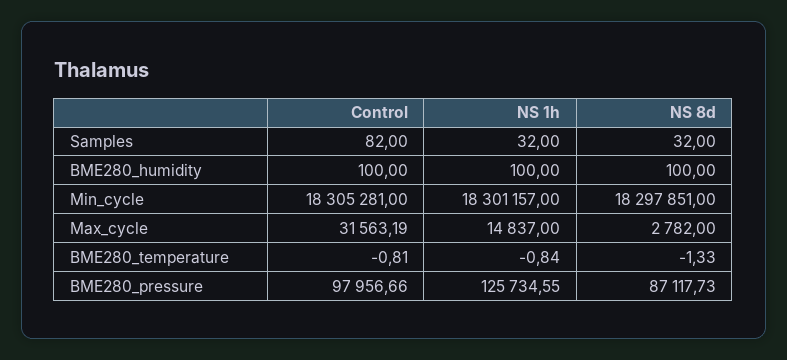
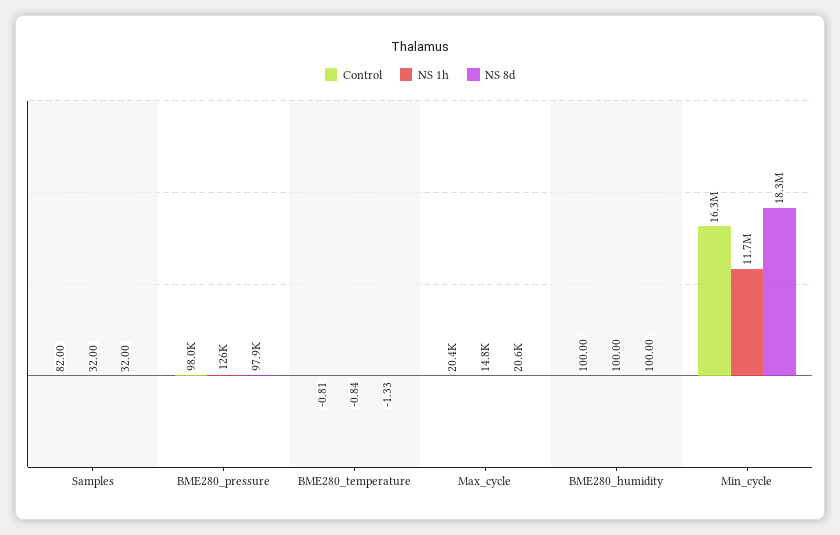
Control, Min_cycle: 18305281 -> 16300000
NS 1h, Min_cycle: 18301157 -> 11700000
Control, Max_cycle: 31563.19 -> 20400
NS 8d, Max_cycle: 2782 -> 20600
NS 8d, BME280_pressure: 87117.73 -> 97900

